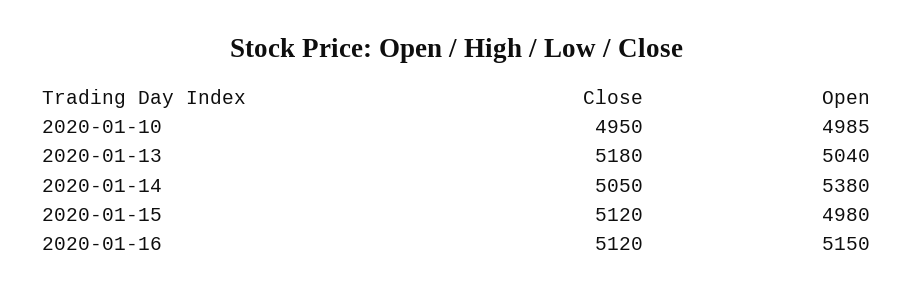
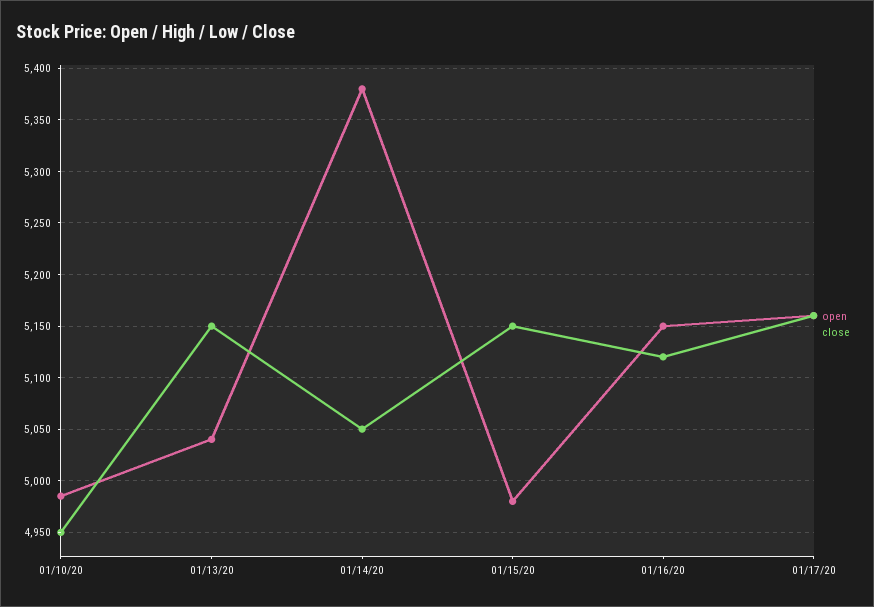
Close, 2020-01-13: 5180 -> 5150
Close, 2020-01-15: 5120 -> 5150
Open, 01/17/20: none -> 5160
Close, 01/17/20: none -> 5160

